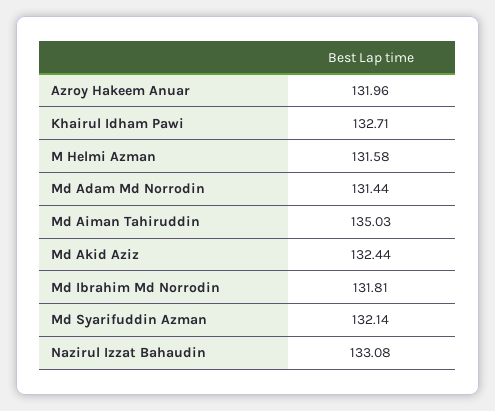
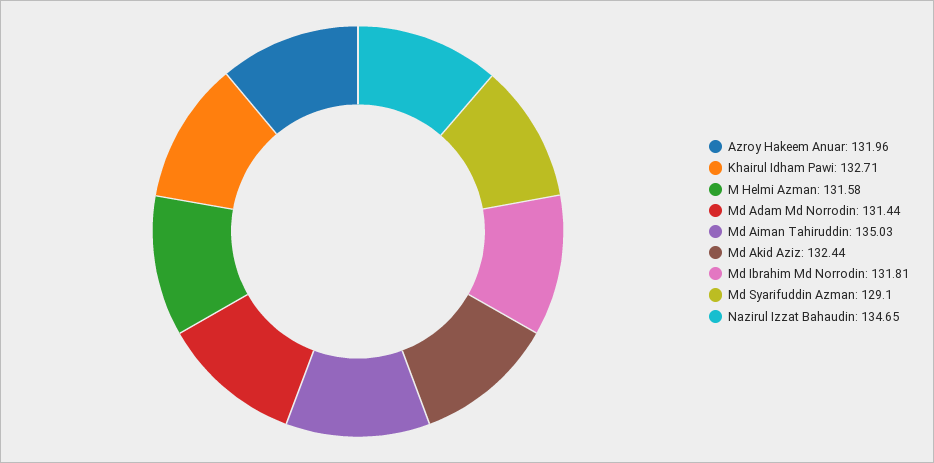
Md Syarifuddin Azman: 132.14 -> 129.1
Nazirul Izzat Bahaudin: 133.08 -> 134.65

